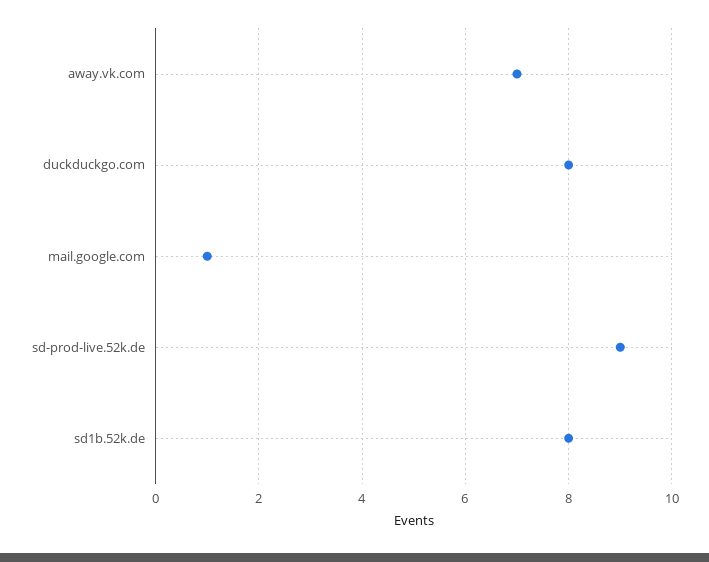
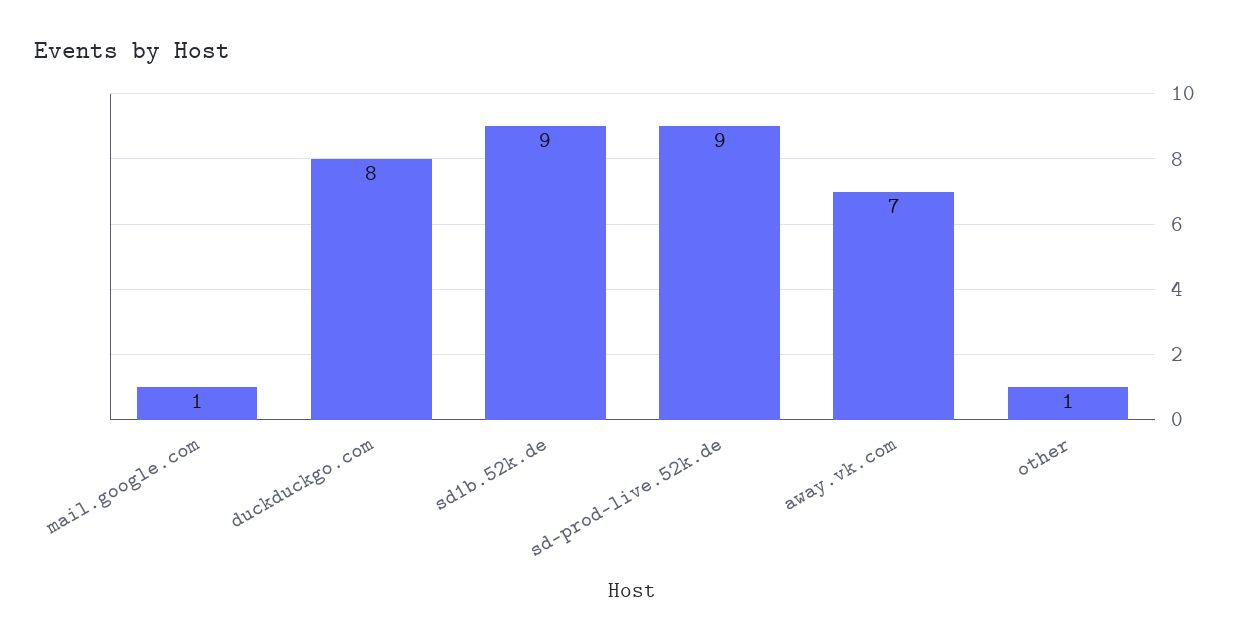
sd1b.52k.de: 8 -> 9
other: none -> 1

